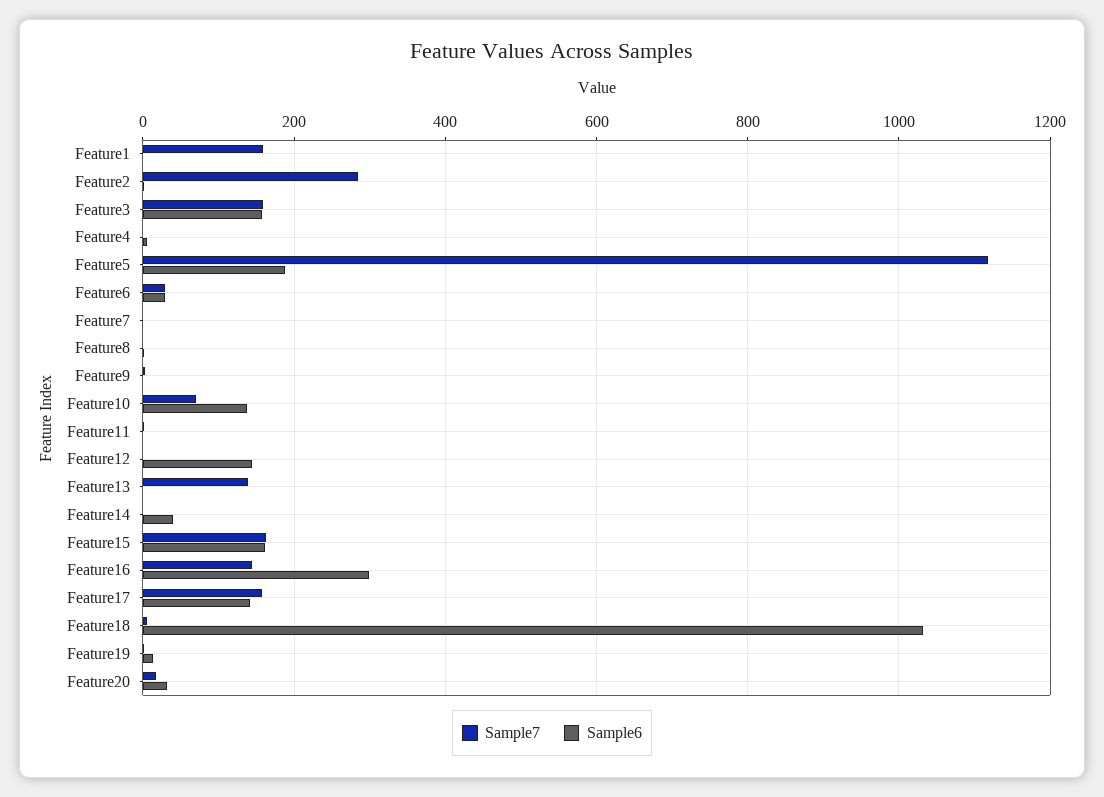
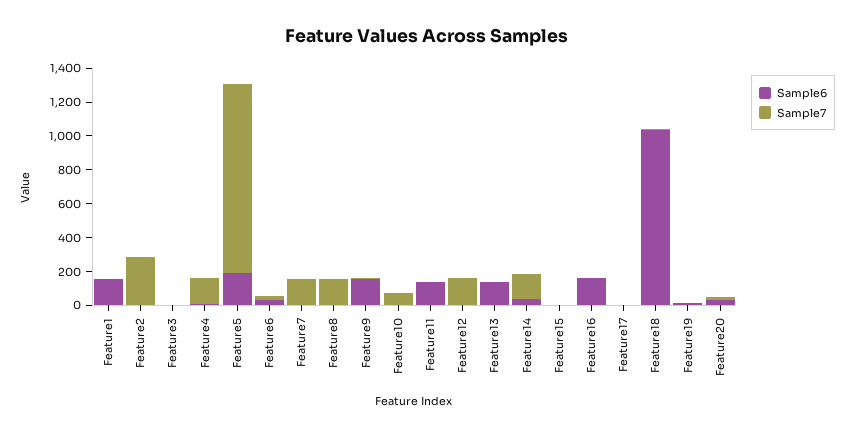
Sample7, Feature1: 160 -> 0
Sample6, Feature1: 0 -> 150
Sample7, Feature3: 160 -> 0
Sample6, Feature3: 160 -> 0
Sample7, Feature4: 0 -> 150
Sample7, Feature7: 0 -> 150
Sample7, Feature8: 0 -> 150
Sample6, Feature9: 0 -> 150
Sample6, Feature10: 140 -> 0
Sample6, Feature11: 0 -> 150
Sample7, Feature12: 0 -> 150
Sample6, Feature12: 140 -> 0
Sample7, Feature13: 140 -> 0
Sample6, Feature13: 0 -> 150
Sample7, Feature14: 0 -> 150
Sample7, Feature15: 160 -> 0
Sample6, Feature15: 160 -> 0
Sample7, Feature16: 140 -> 0
Sample6, Feature16: 300 -> 150
Sample7, Feature17: 160 -> 0
Sample6, Feature17: 140 -> 0

